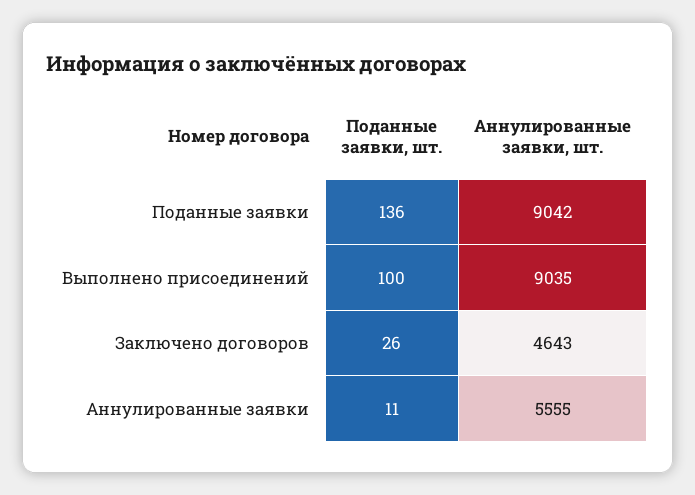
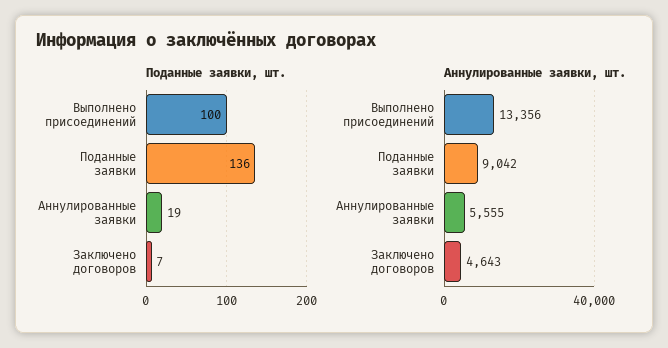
Аннулированные заявки, шт., Выполнено присоединений: 9035 -> 13356
Поданные заявки, шт., Заключено договоров: 26 -> 7
Поданные заявки, шт., Аннулированные заявки: 11 -> 19

